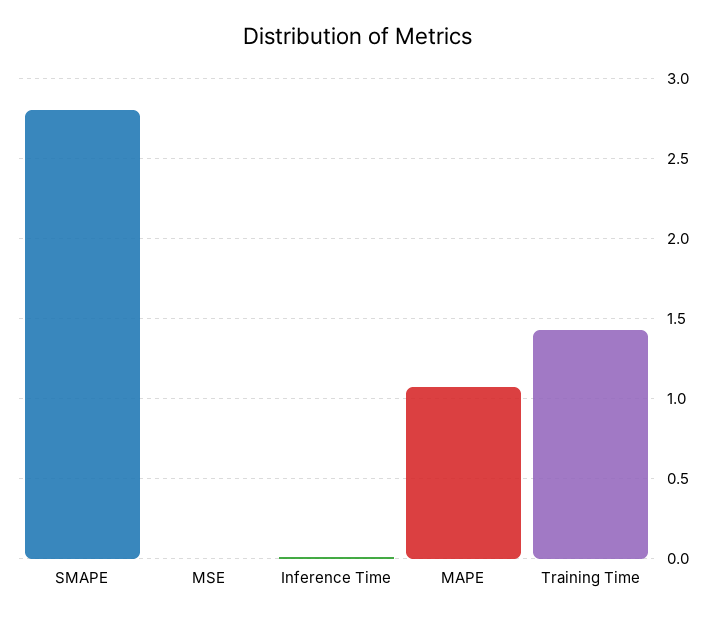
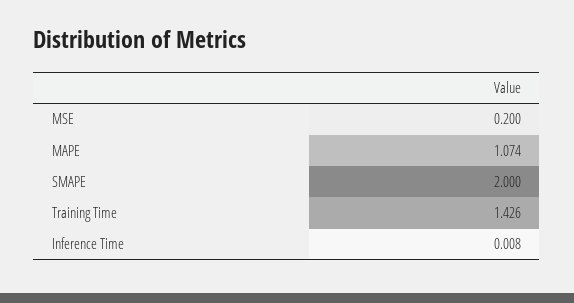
SMAPE: 2.8 -> 2
MSE: 0 -> 0.2

